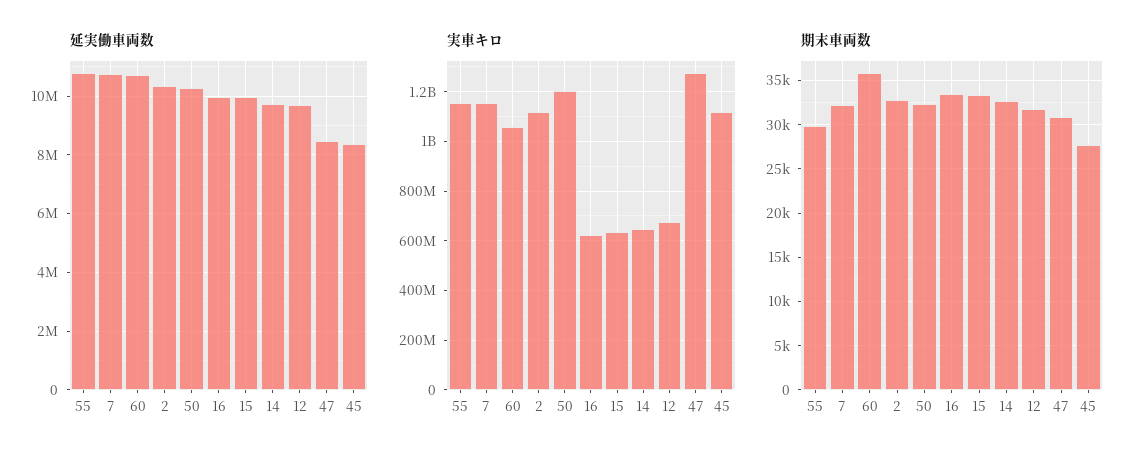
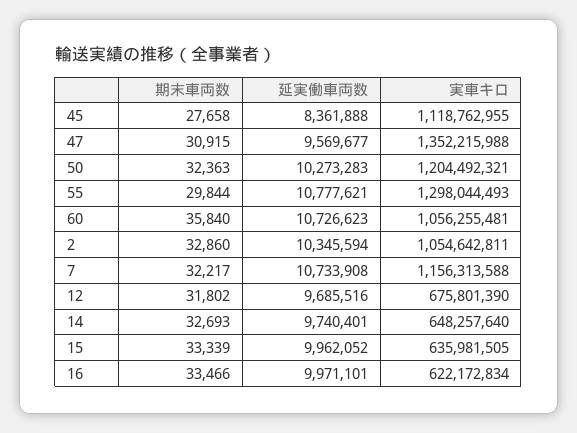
延実働車両数, 47: 8500000 -> 9569677
実車キロ, 55: 1150000000 -> 1298044493
実車キロ, 2: 1125000000 -> 1054642811
実車キロ, 47: 1275000000 -> 1352215988

